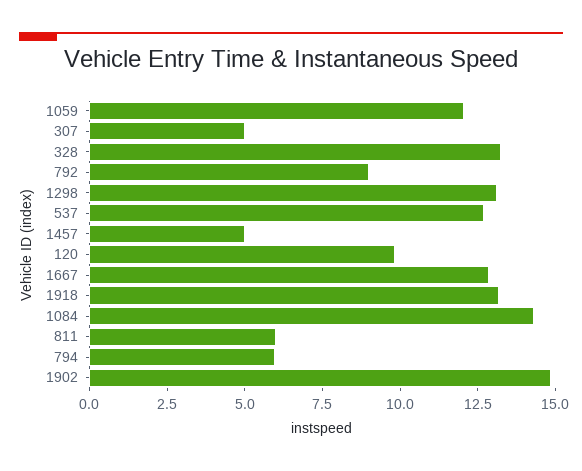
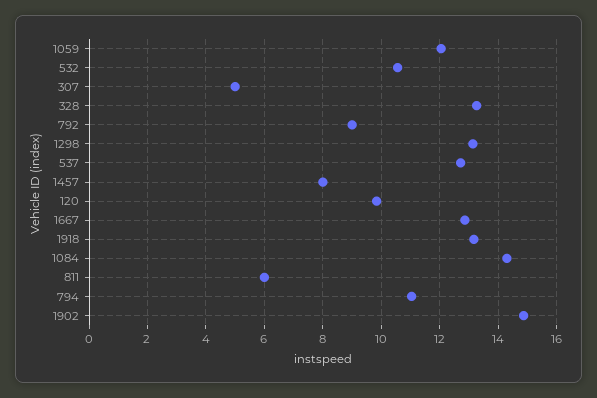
1457: 5 -> 8
794: 6 -> 11
532: none -> 10.5

